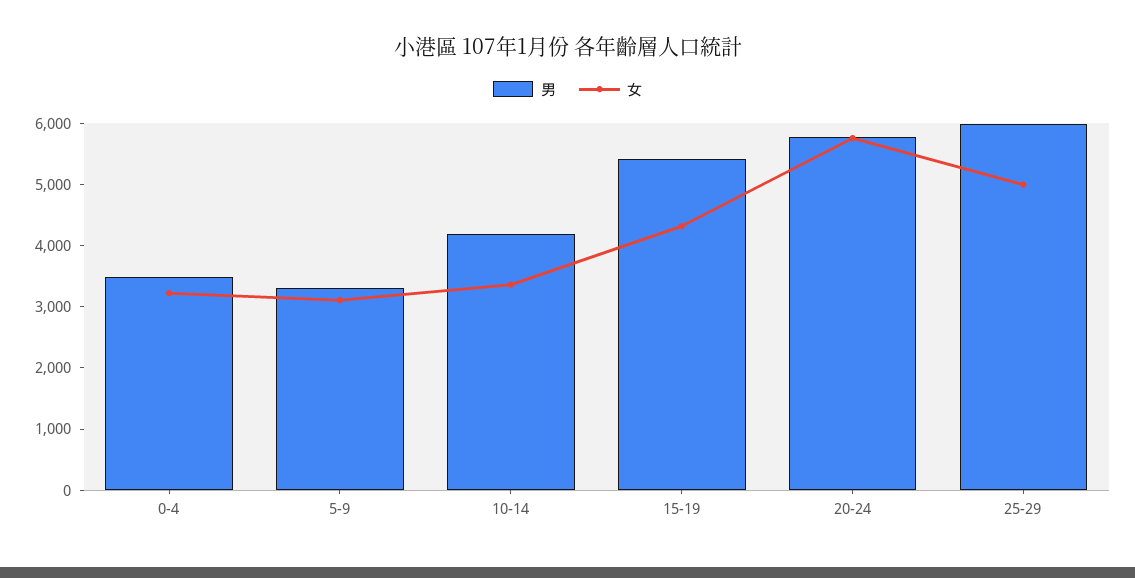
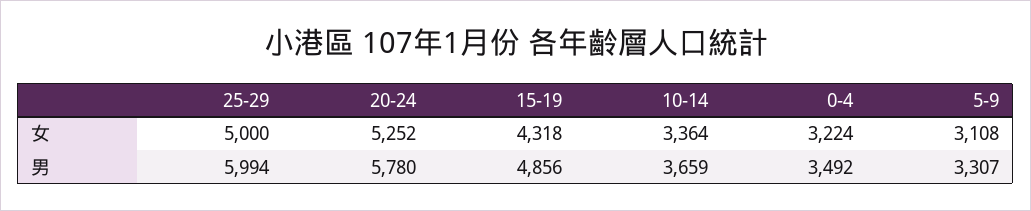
男, 10-14: 4200 -> 3659
男, 15-19: 5400 -> 4856
女, 20-24: 5800 -> 5252

